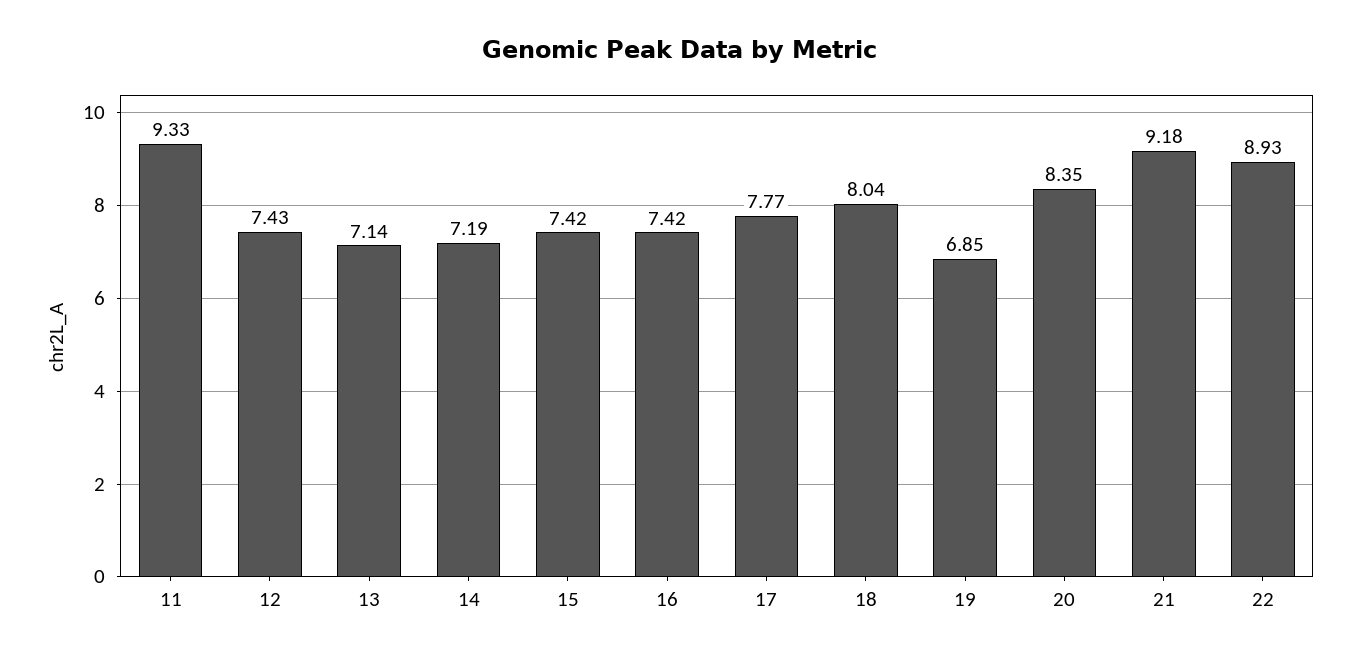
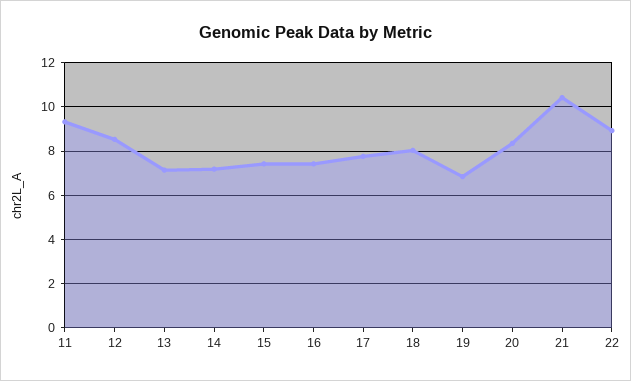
12: 7.43 -> 8.5
21: 9.18 -> 10.5

